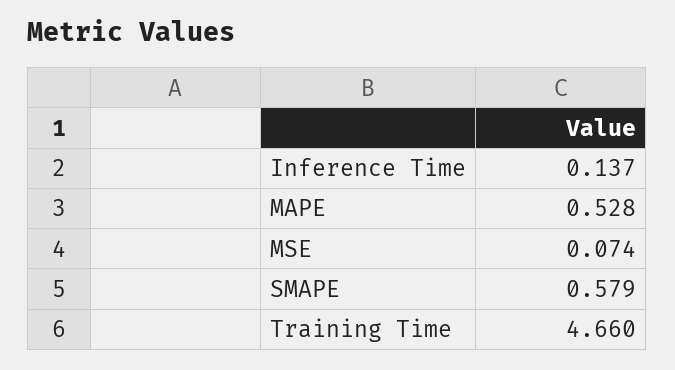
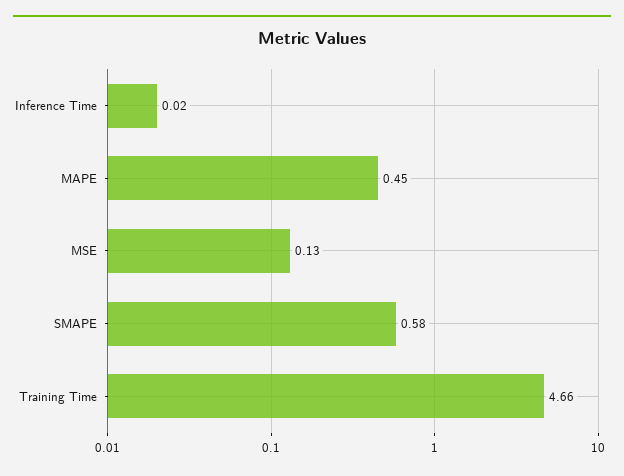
Inference Time: 0.137 -> 0.02
MAPE: 0.528 -> 0.45
MSE: 0.074 -> 0.13

